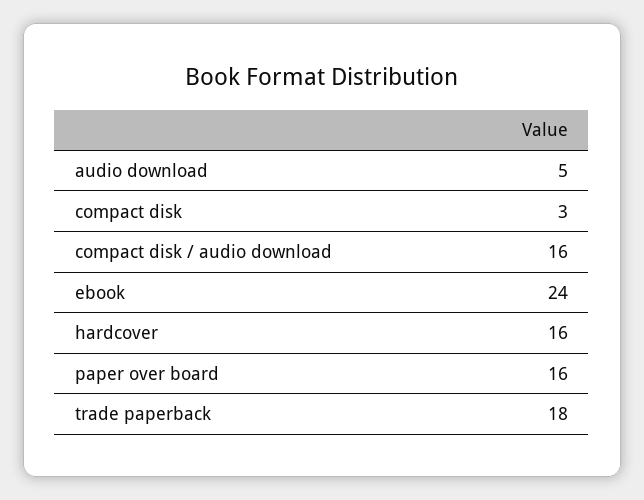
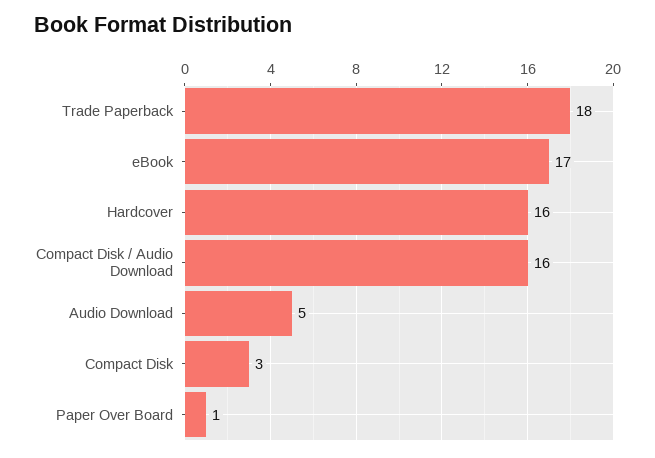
ebook: 24 -> 17
paper over board: 16 -> 1

